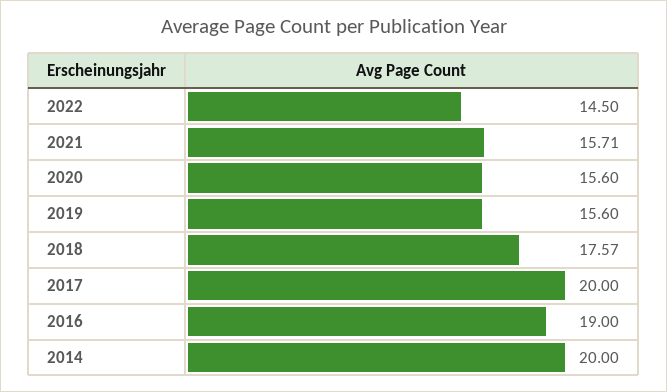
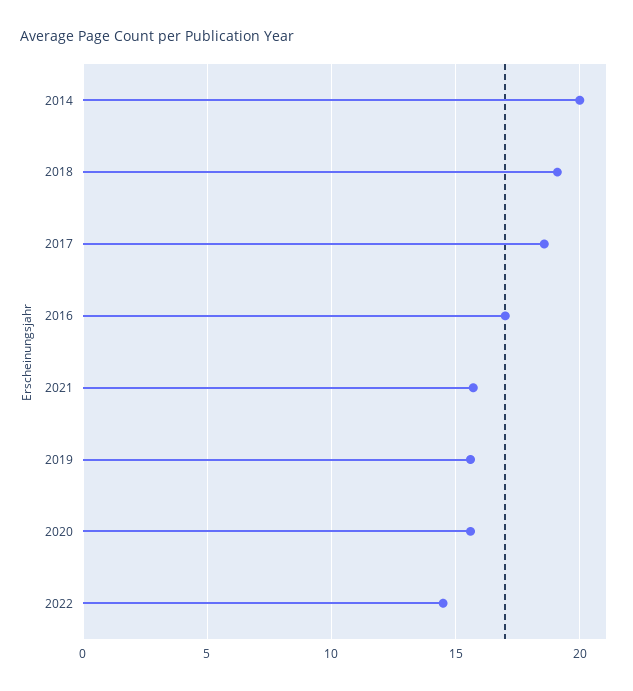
2018: 17.57 -> 19
2017: 20 -> 18.5
2016: 19 -> 17

